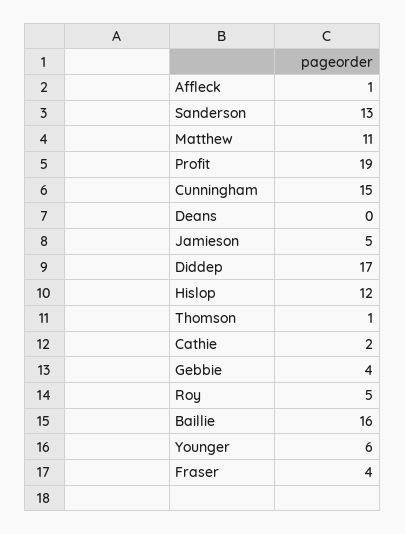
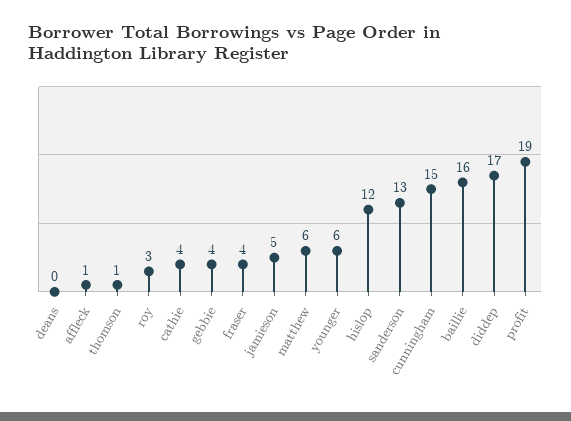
Matthew: 11 -> 6
Cathie: 2 -> 4
Roy: 5 -> 3

